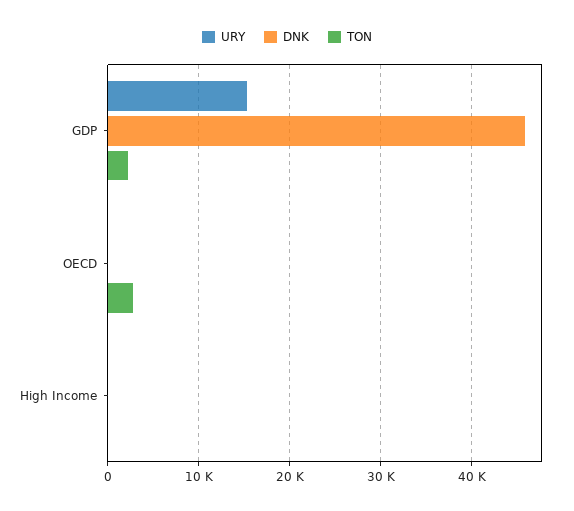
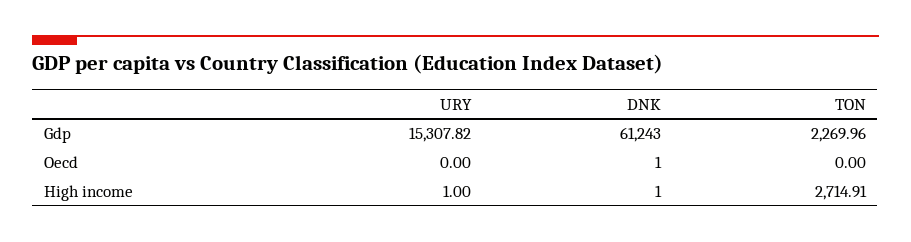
DNK, GDP: 46000 -> 61243
TON, OECD: 3000 -> 0
TON, High Income: 0 -> 2714.91

